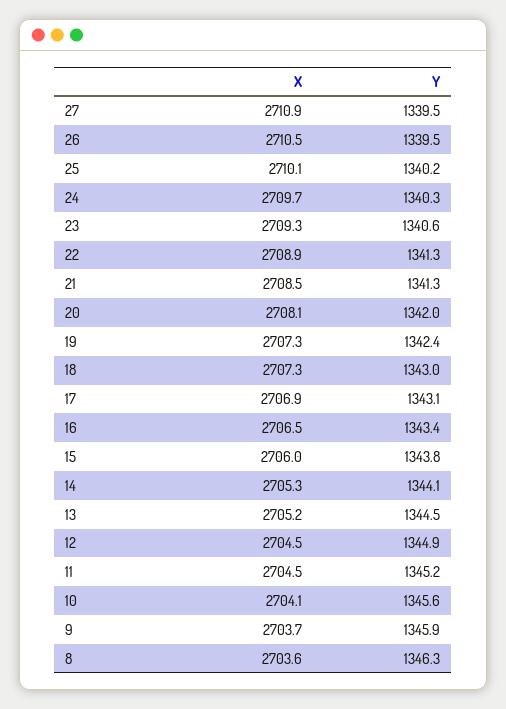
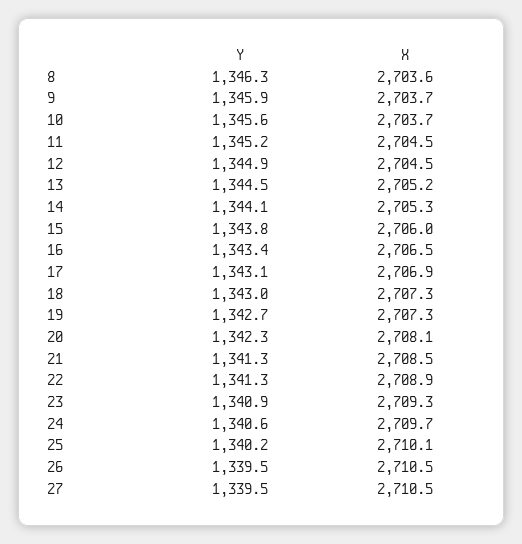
X, 27: 2710.9 -> 2710.5
Y, 24: 1340.3 -> 1340.6
Y, 23: 1340.6 -> 1340.9
Y, 20: 1342 -> 1342.3
Y, 19: 1342.4 -> 1342.7
X, 10: 2704.1 -> 2703.7

